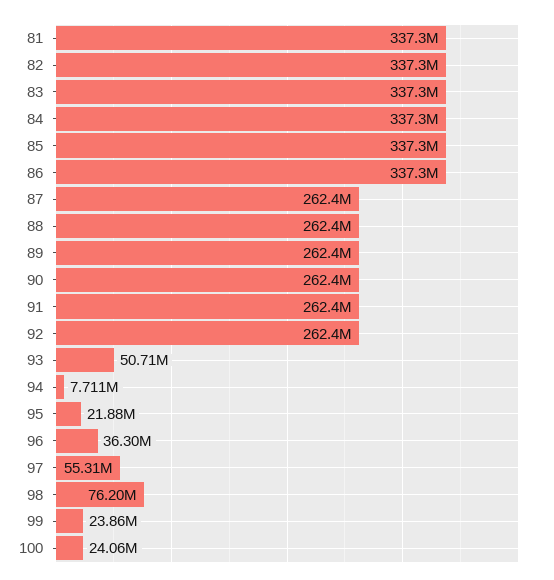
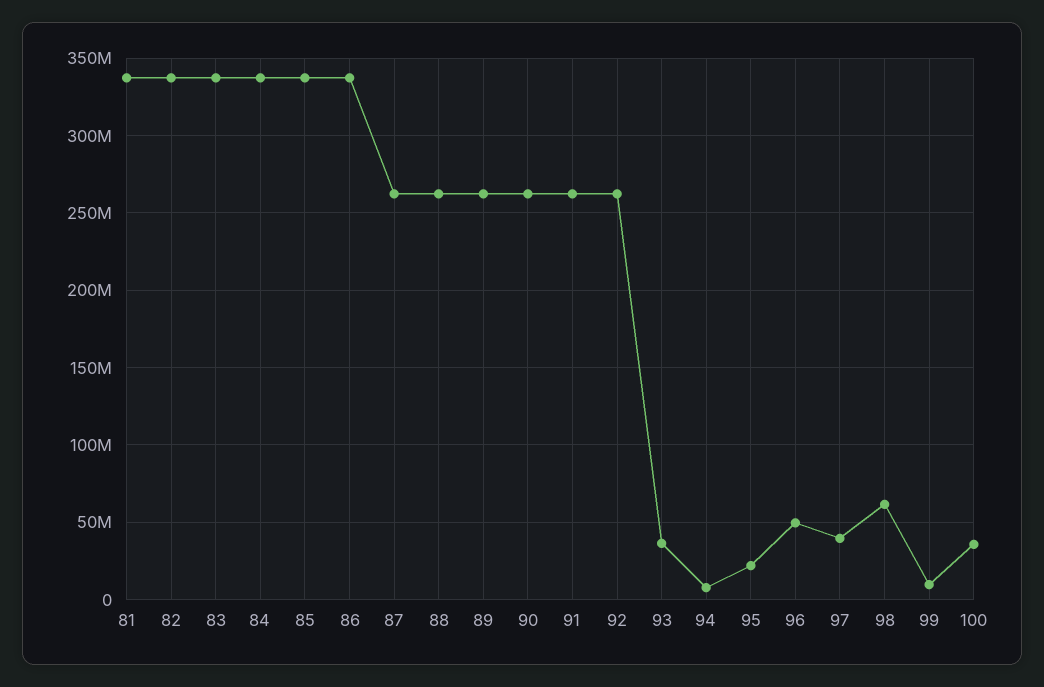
93: 50710000 -> 35000000
96: 36300000 -> 50000000
97: 55310000 -> 40000000
98: 76200000 -> 60000000
99: 23860000 -> 10000000
100: 24060000 -> 35000000

